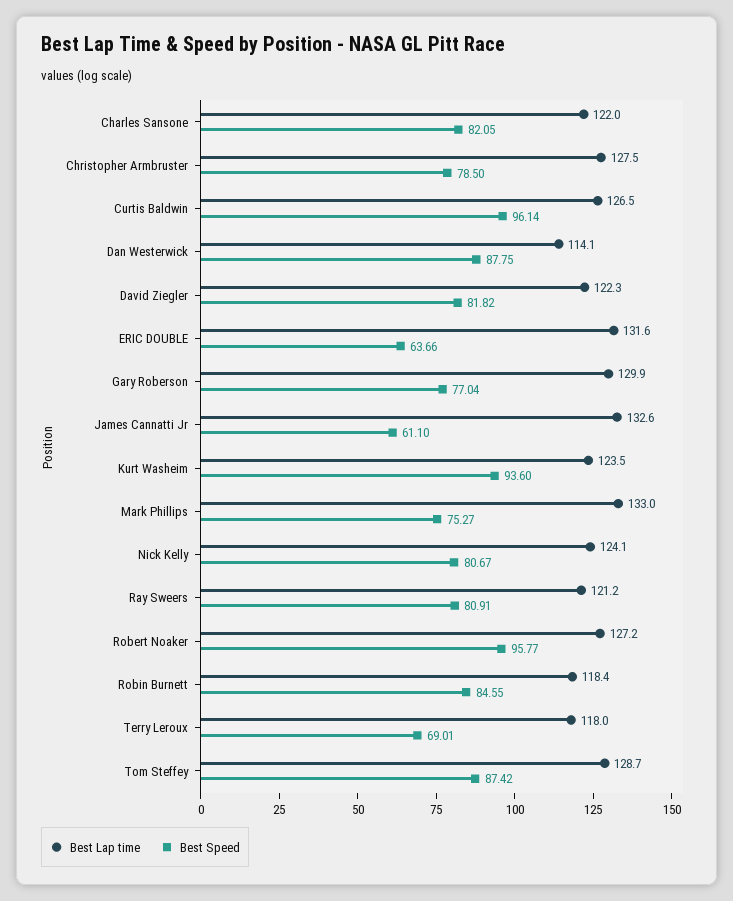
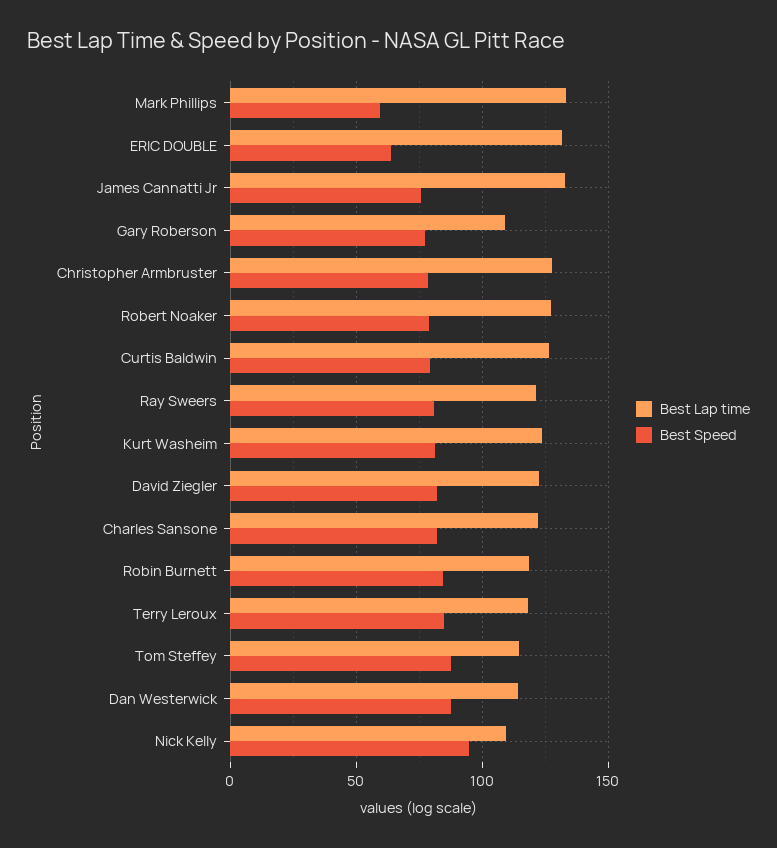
Best Speed, Curtis Baldwin: 96.14 -> 80
Best Lap time, Gary Roberson: 129.9 -> 110
Best Speed, James Cannatti Jr: 61.1 -> 75
Best Speed, Kurt Washeim: 93.6 -> 80
Best Speed, Mark Phillips: 75.27 -> 60
Best Lap time, Nick Kelly: 124.1 -> 110
Best Speed, Nick Kelly: 80.67 -> 95
Best Speed, Robert Noaker: 95.77 -> 80
Best Speed, Terry Leroux: 69.01 -> 85
Best Lap time, Tom Steffey: 128.7 -> 115

